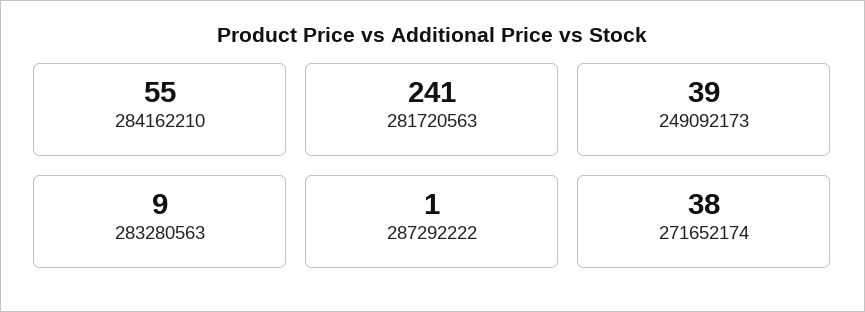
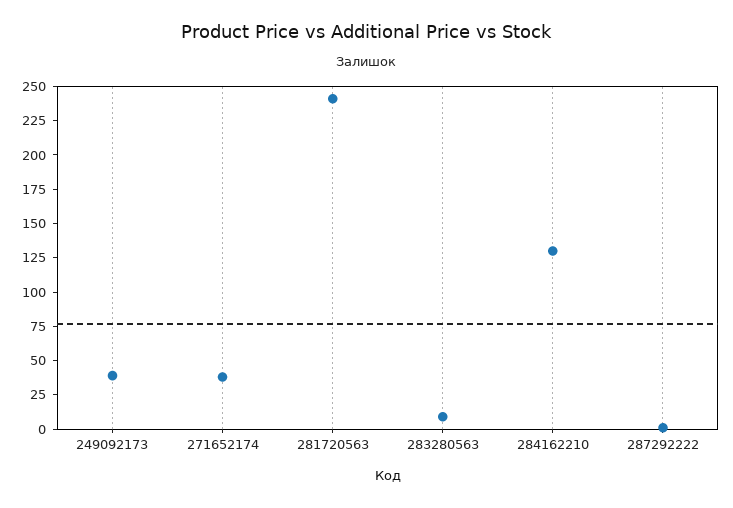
284162210: 55 -> 125

